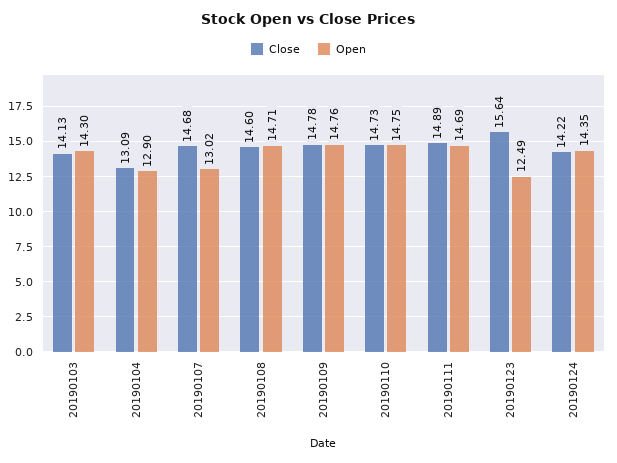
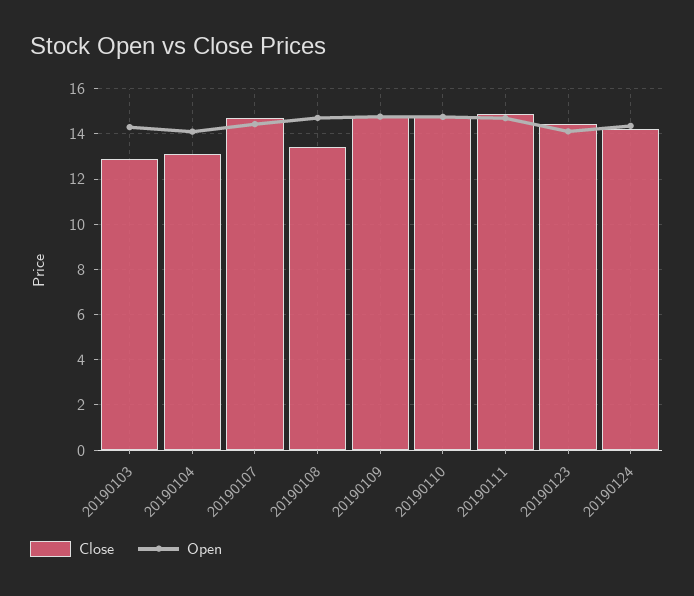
Close, 20190103: 14.13 -> 13
Open, 20190104: 12.9 -> 14
Open, 20190107: 13.02 -> 14.5
Close, 20190108: 14.6 -> 13.5
Close, 20190123: 15.64 -> 14.5
Open, 20190123: 12.49 -> 14

